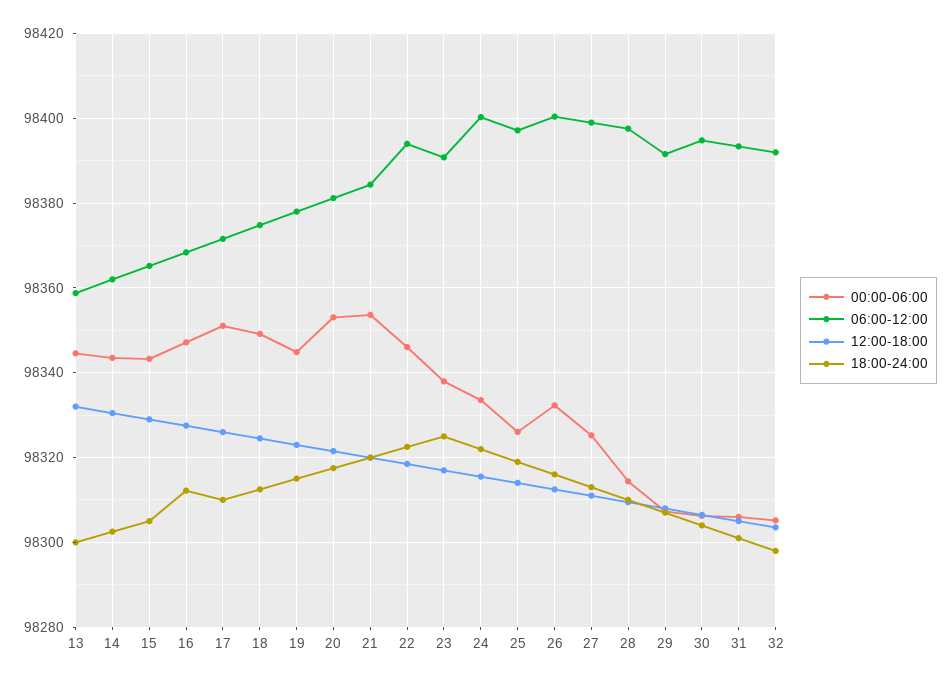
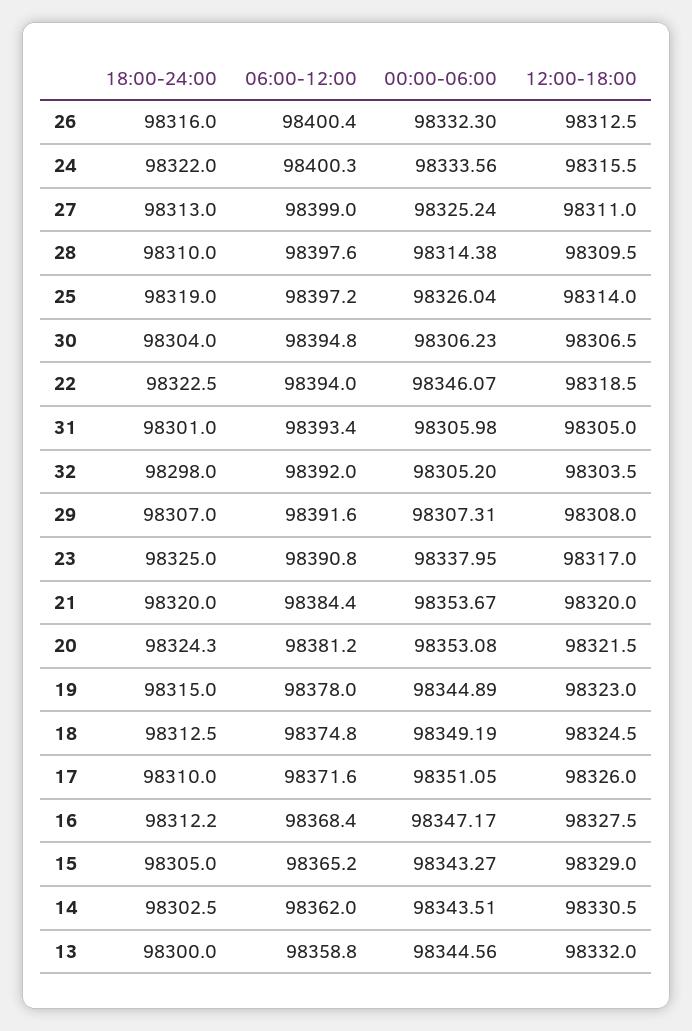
18:00-24:00, 20: 98318 -> 98324.3

